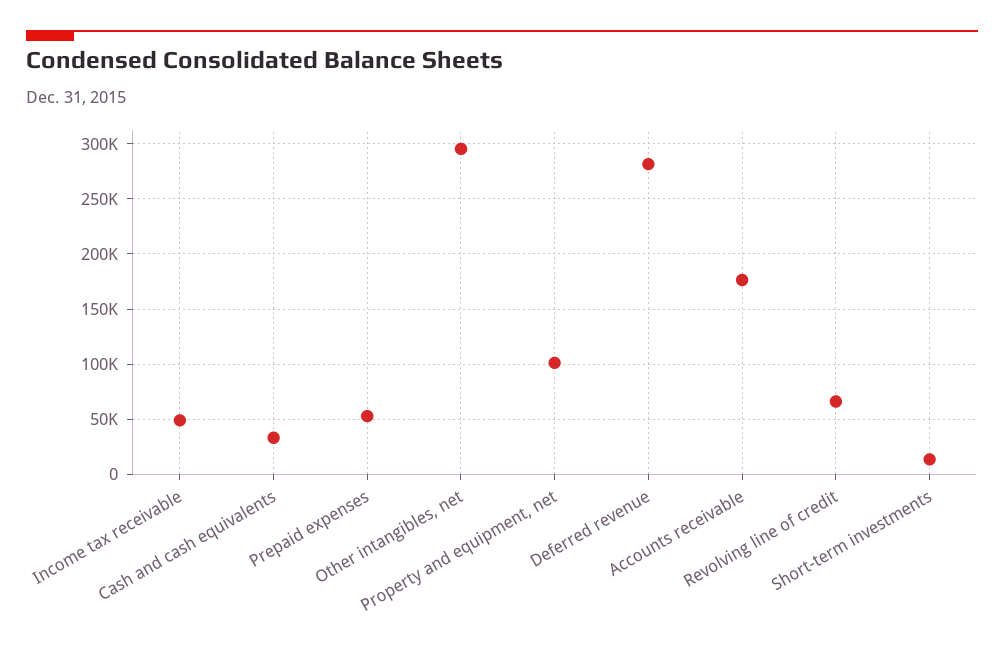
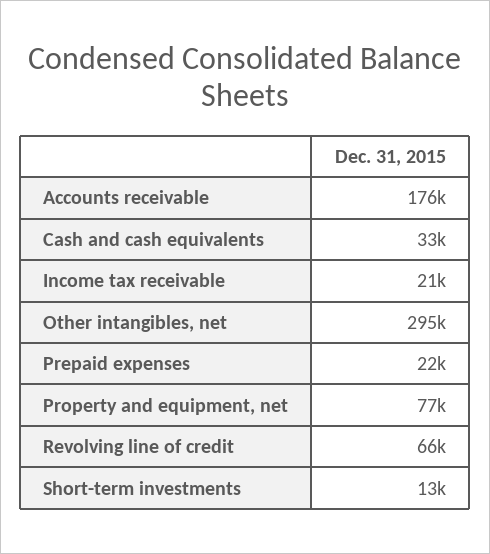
Income tax receivable: 50000 -> 21000
Prepaid expenses: 50000 -> 22000
Property and equipment, net: 100000 -> 77000
Deferred revenue: 280000 -> none

